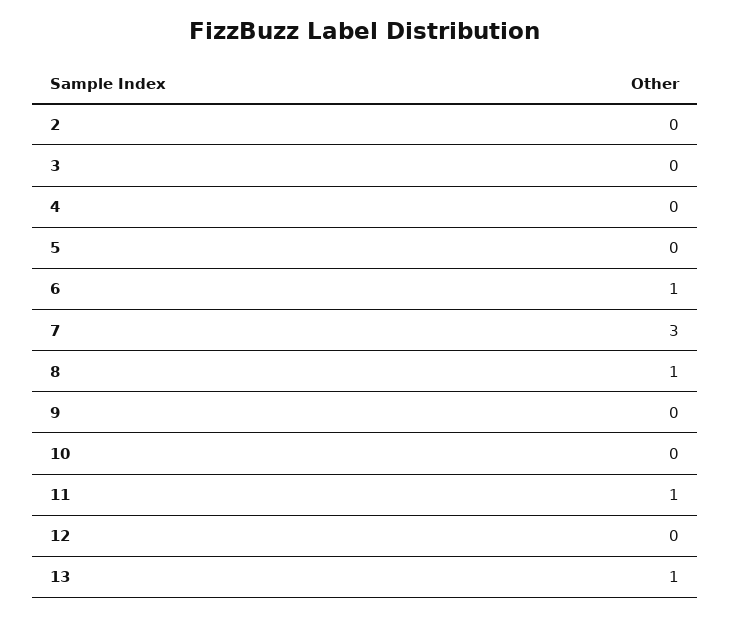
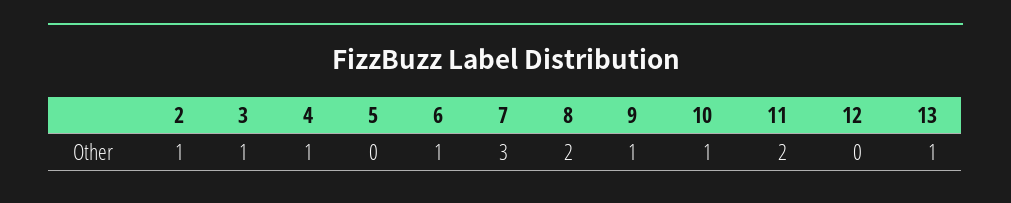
2: 0 -> 1
3: 0 -> 1
4: 0 -> 1
8: 1 -> 2
9: 0 -> 1
10: 0 -> 1
11: 1 -> 2

